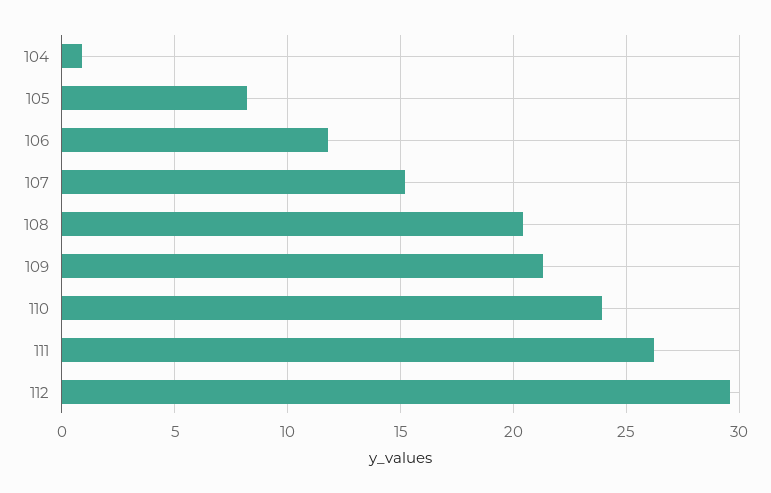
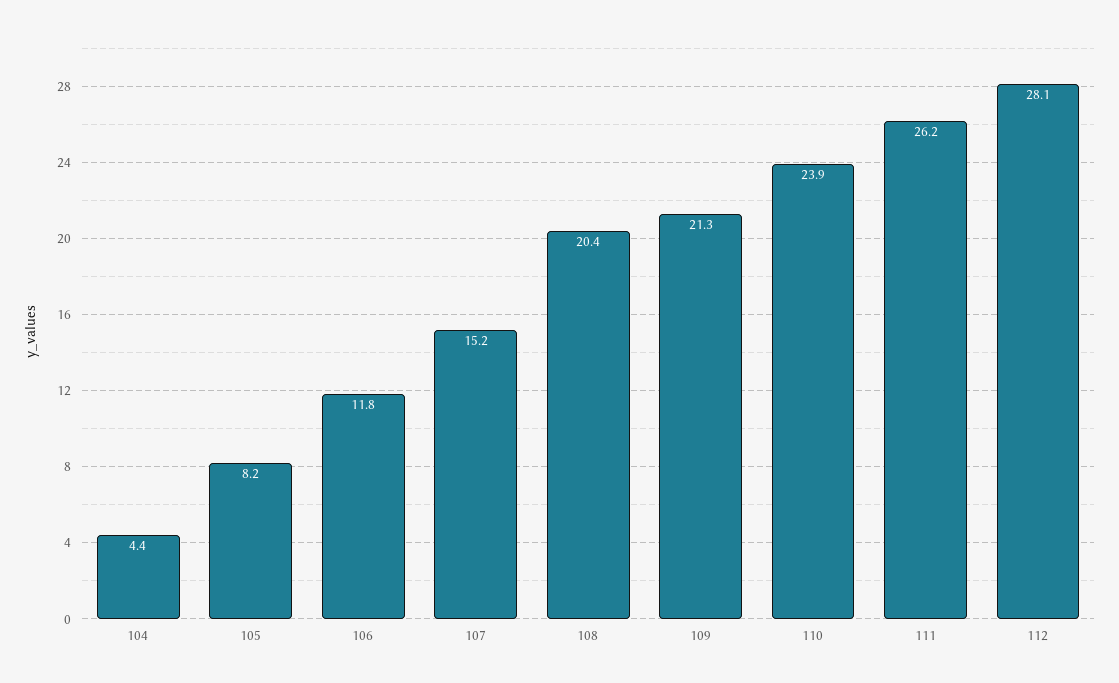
104: 1 -> 4.4
112: 29.5 -> 28.1

